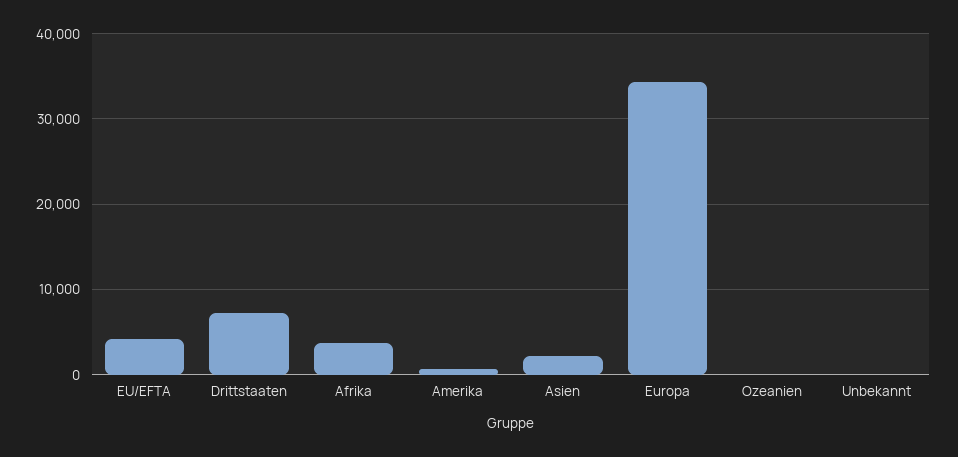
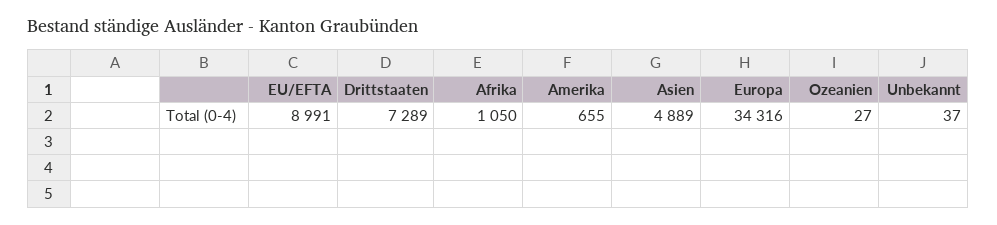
EU/EFTA: 4000 -> 8991
Afrika: 4000 -> 1050
Asien: 2000 -> 4889

